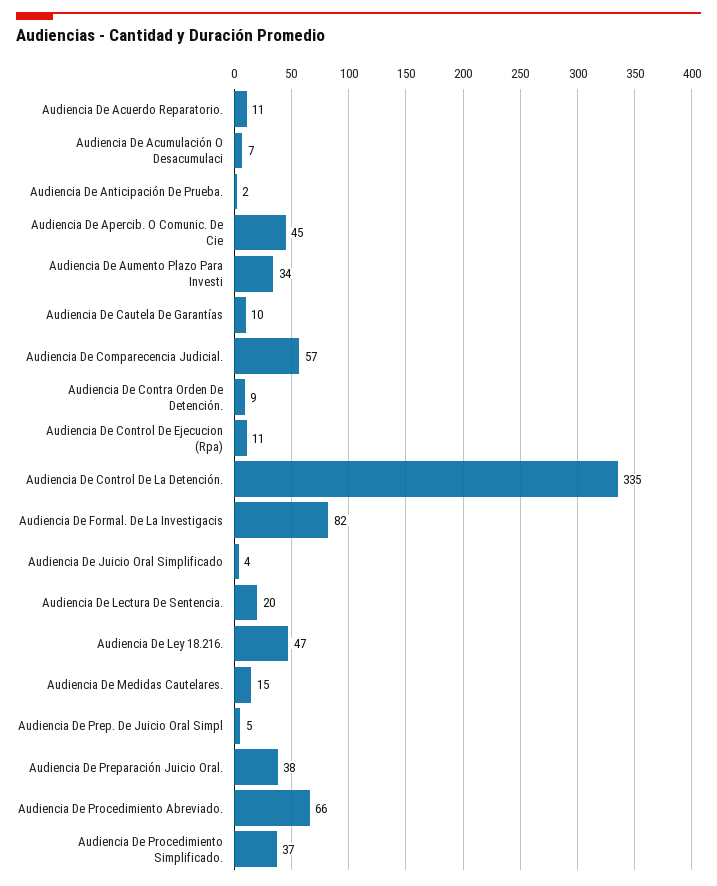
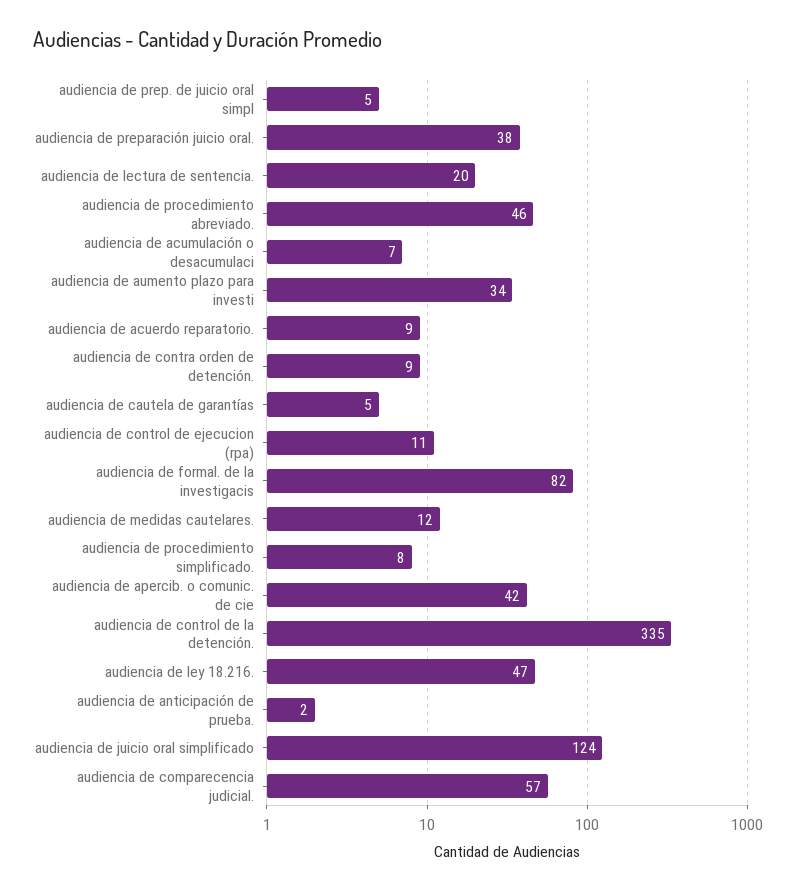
Audiencia De Acuerdo Reparatorio.: 11 -> 9
Audiencia De Apercib. O Comunic. De Cie: 45 -> 42
Audiencia De Cautela De Garantías: 10 -> 5
Audiencia De Juicio Oral Simplificado: 4 -> 124
Audiencia De Medidas Cautelares.: 15 -> 12
Audiencia De Procedimiento Abreviado.: 66 -> 46
Audiencia De Procedimiento Simplificado.: 37 -> 8

